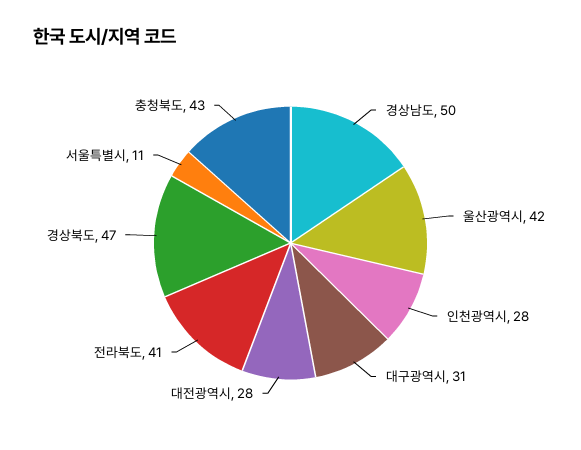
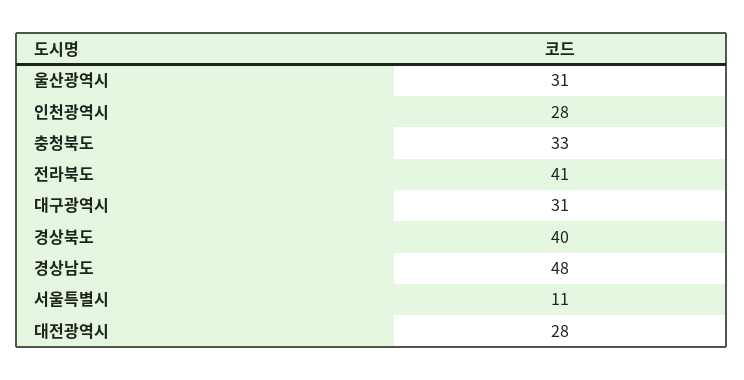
경상남도: 50 -> 48
울산광역시: 42 -> 31
경상북도: 47 -> 40
충청북도: 43 -> 33

